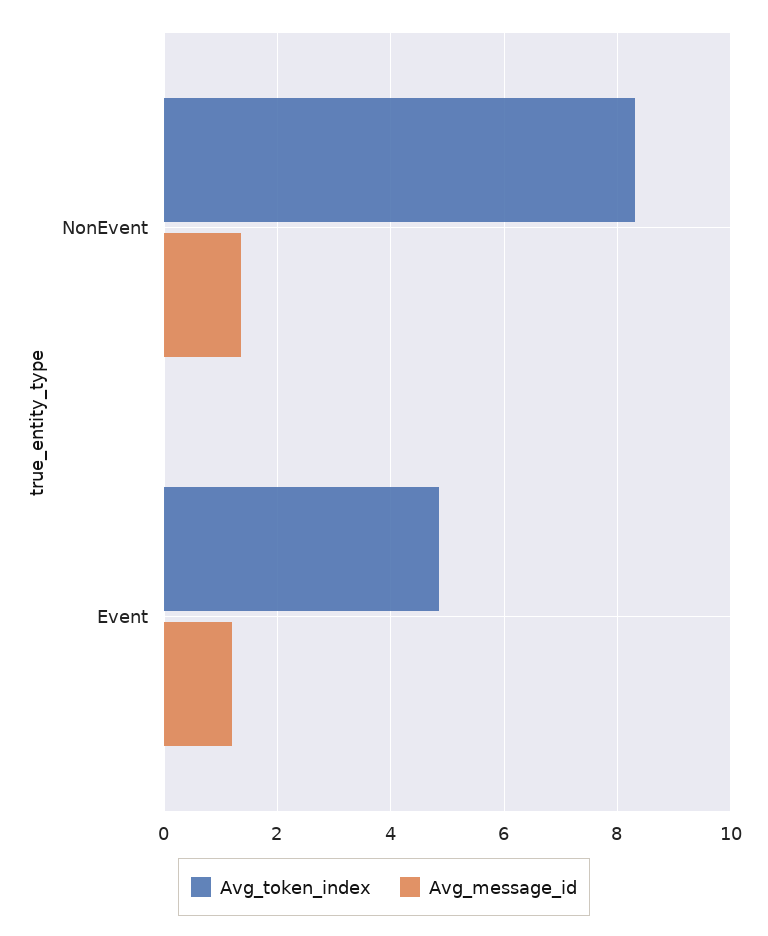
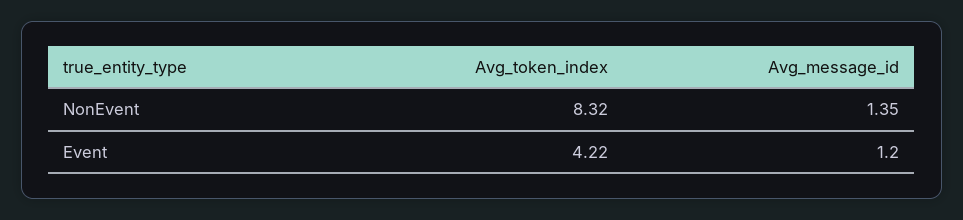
Avg_token_index, Event: 4.8 -> 4.22

